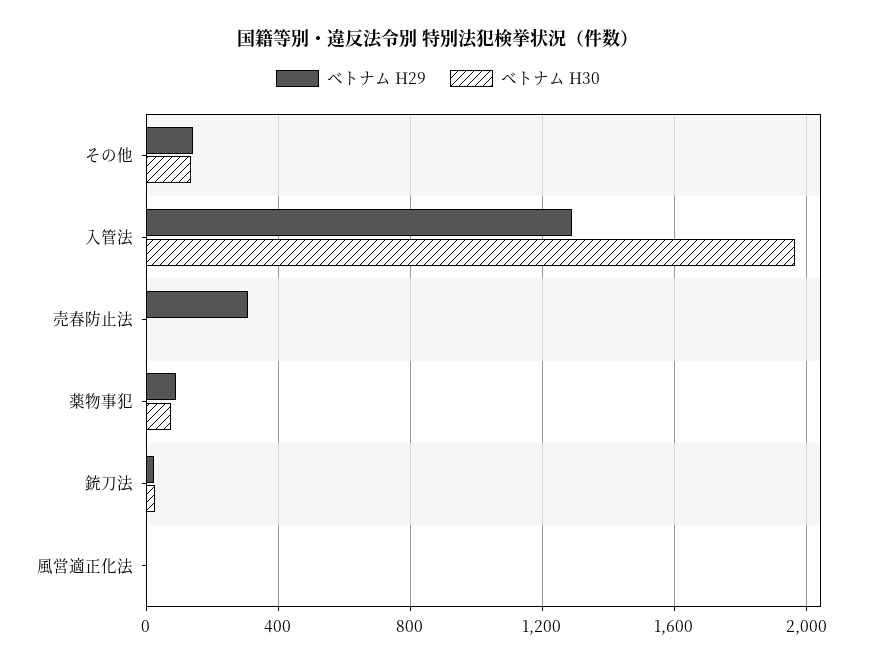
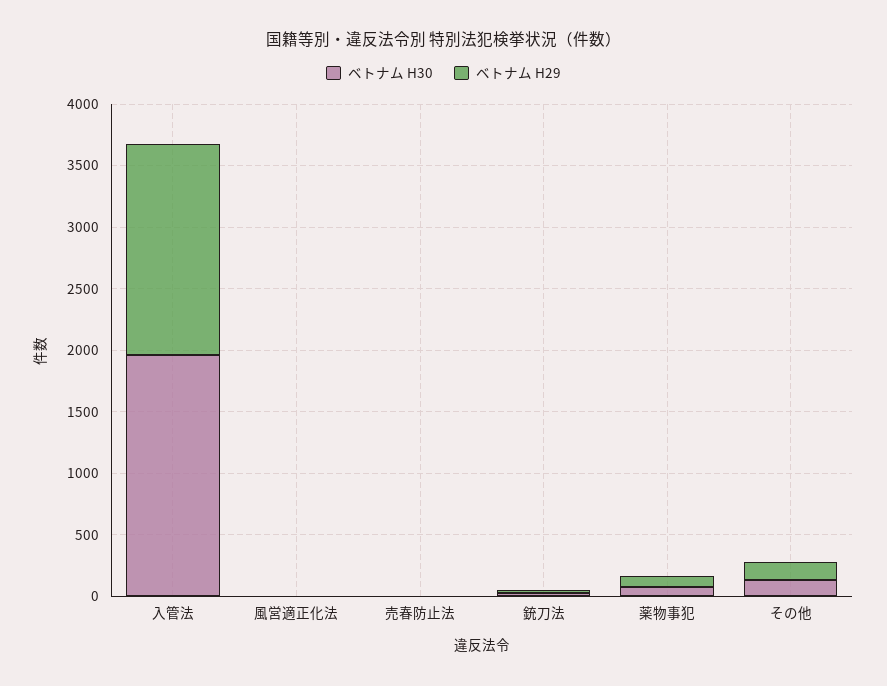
ベトナム H29, 入管法: 1300 -> 1700
ベトナム H29, 売春防止法: 300 -> 0

